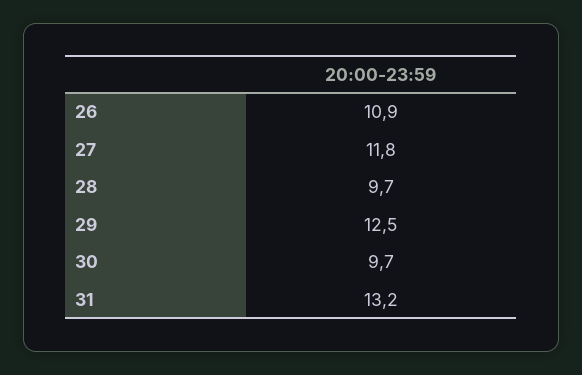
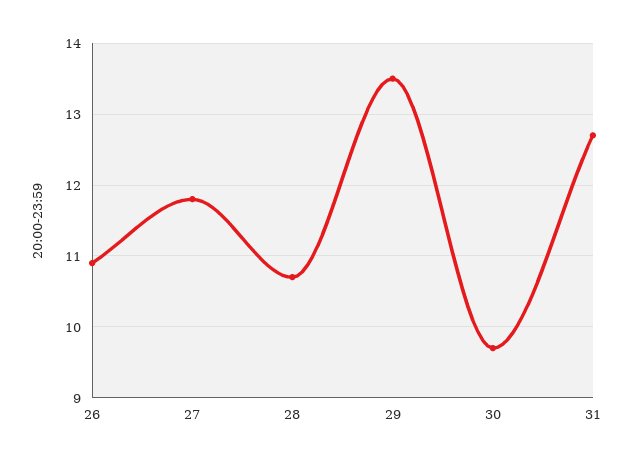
28: 9.7 -> 10.7
29: 12.5 -> 13.5
31: 13.2 -> 12.7

